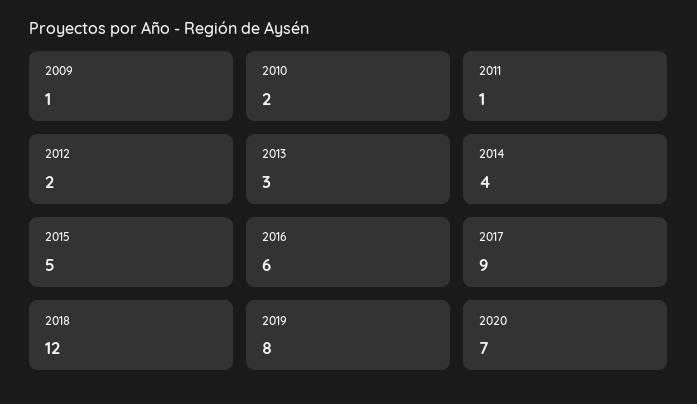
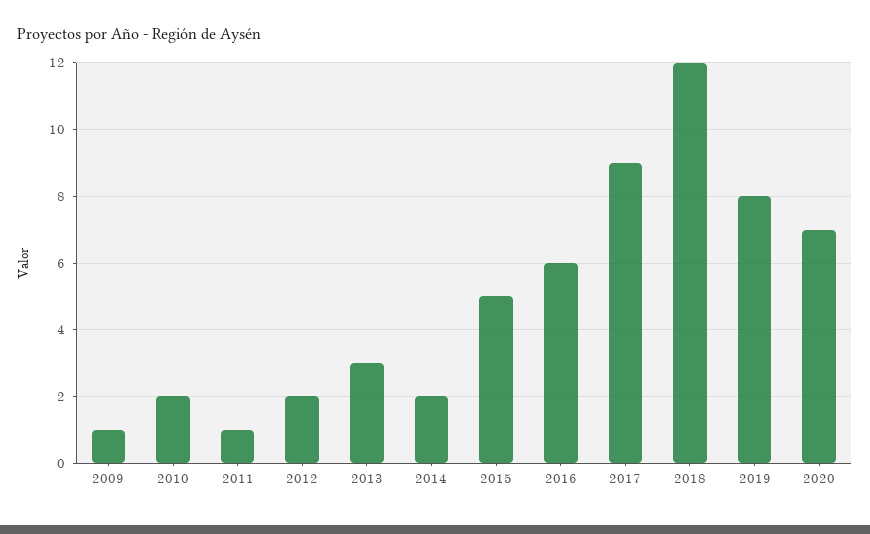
2014: 4 -> 2

